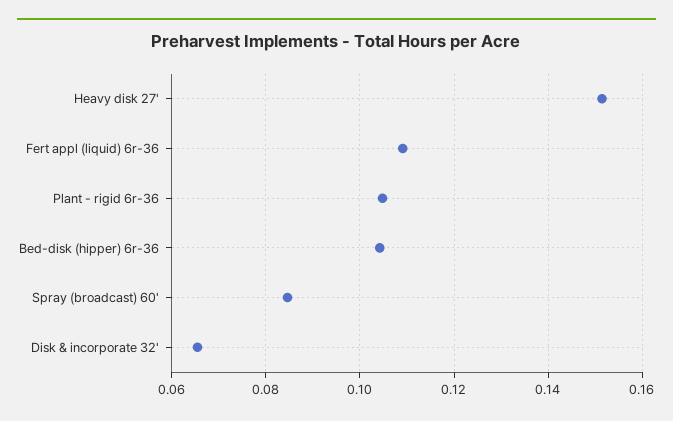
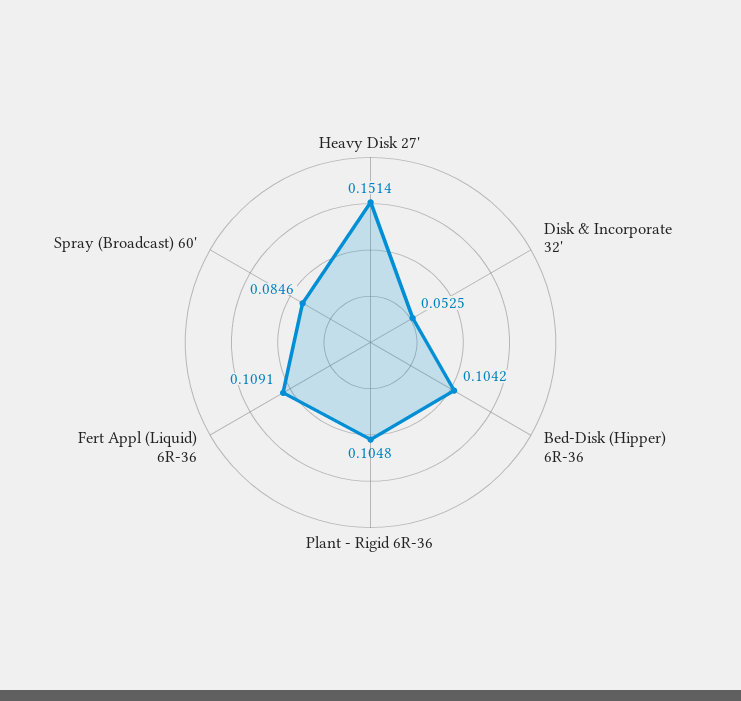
Disk & incorporate 32': 0.066 -> 0.0525

